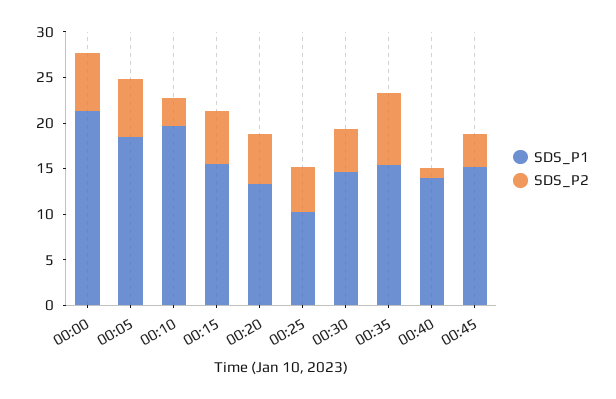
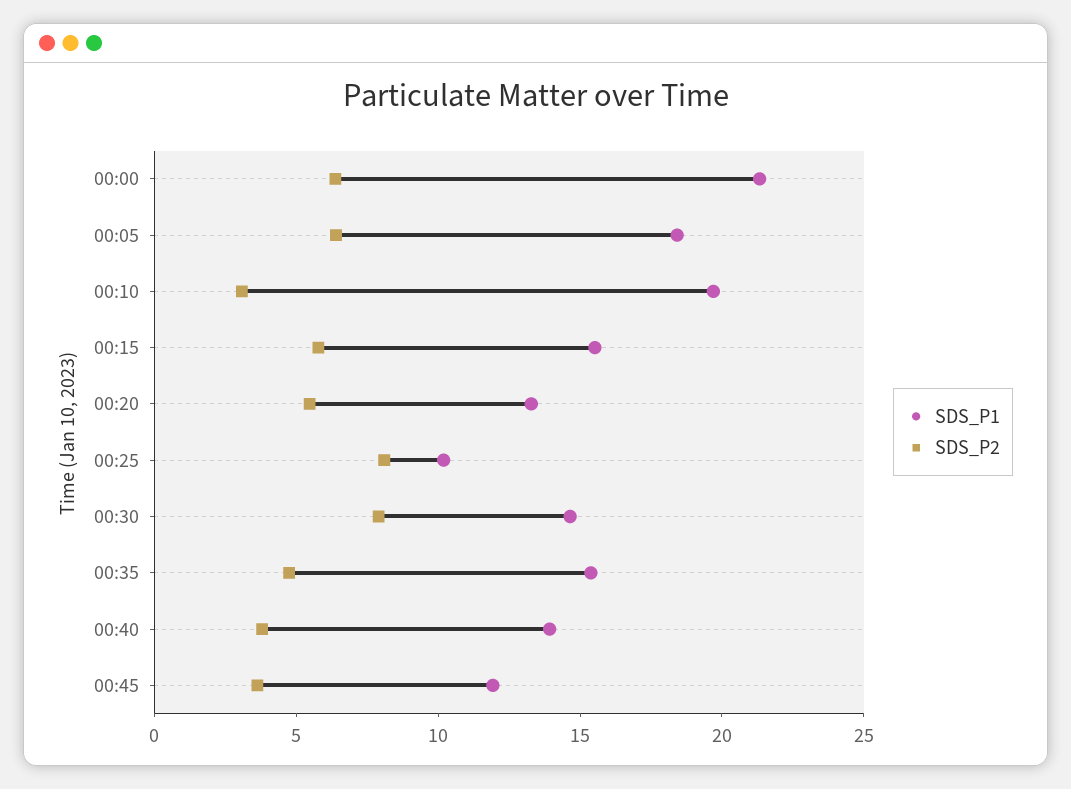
SDS_P2, 00:25: 5 -> 8
SDS_P2, 00:30: 5 -> 8
SDS_P2, 00:35: 8 -> 5
SDS_P2, 00:40: 1 -> 4
SDS_P1, 00:45: 15 -> 12

